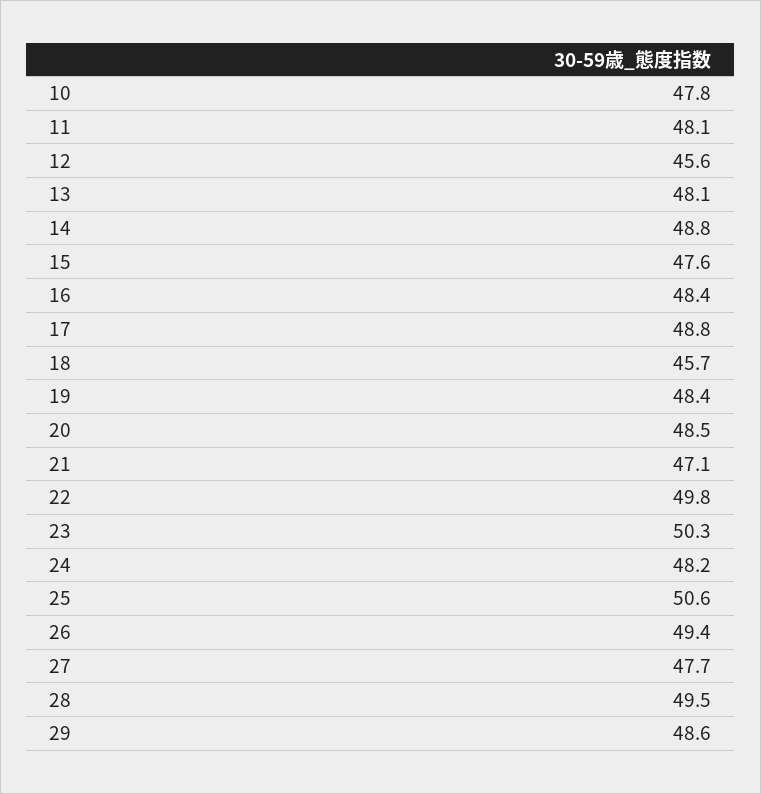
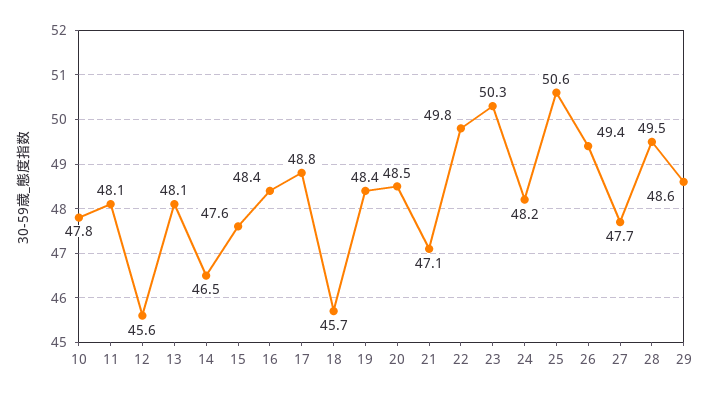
14: 48.8 -> 46.5

